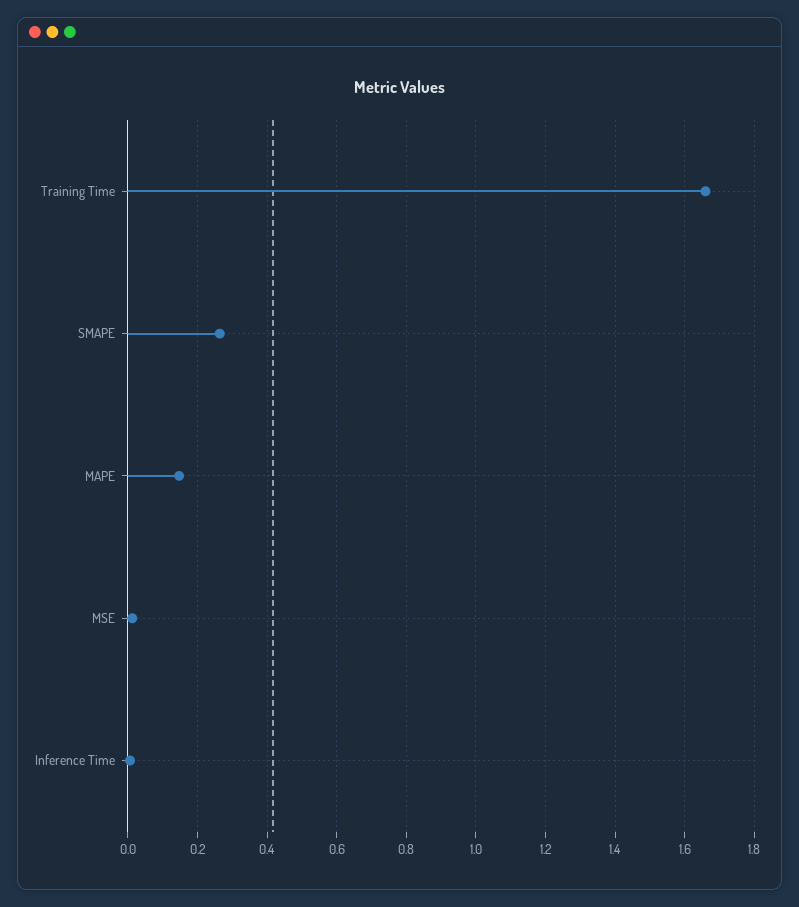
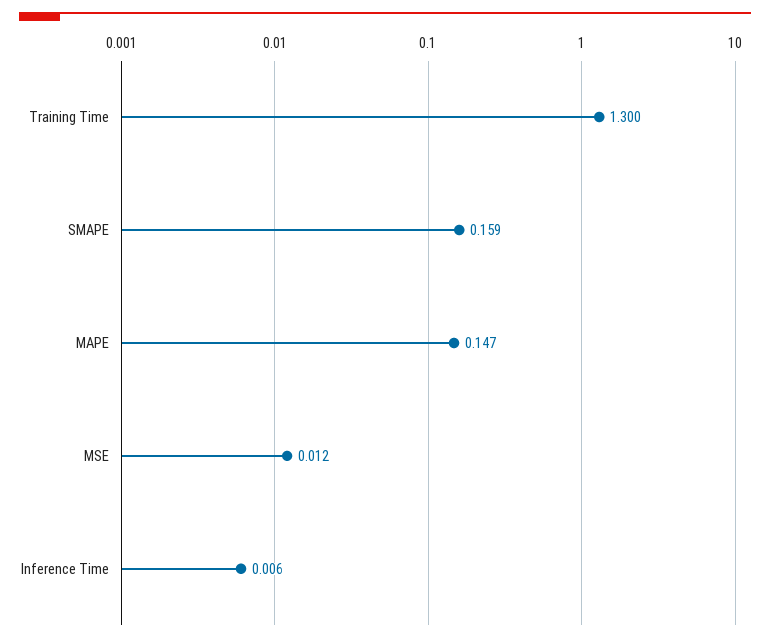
Training Time: 1.66 -> 1.3
SMAPE: 0.26 -> 0.159

